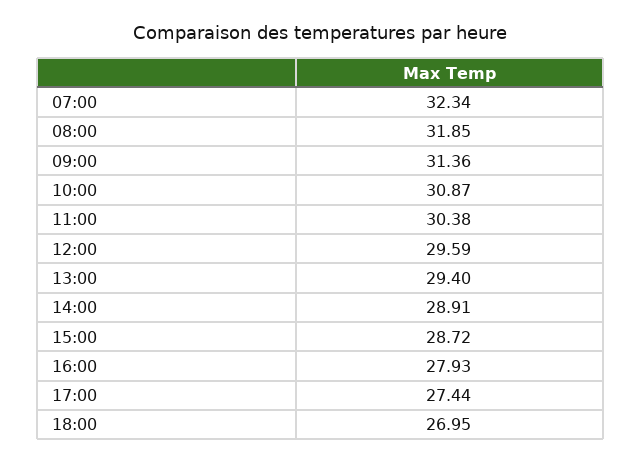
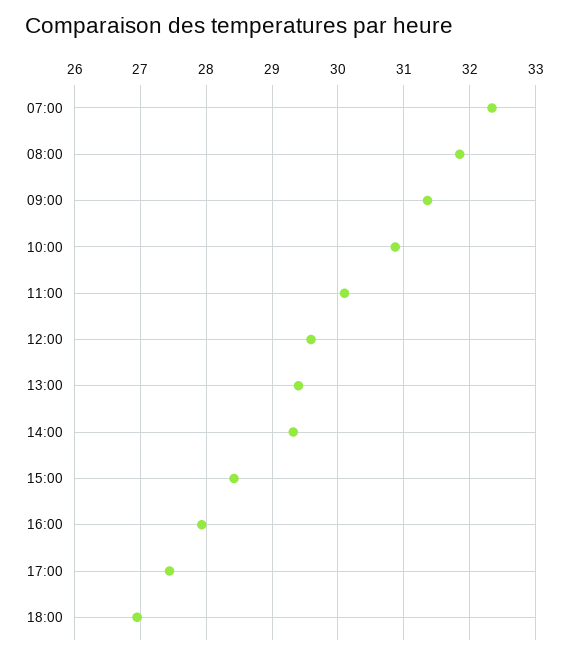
11:00: 30.38 -> 30.1
14:00: 28.91 -> 29.3
15:00: 28.72 -> 28.4

